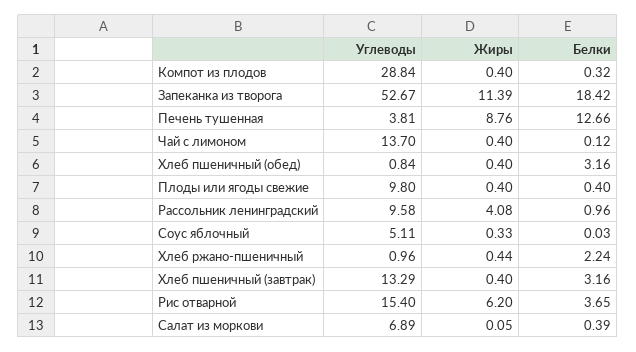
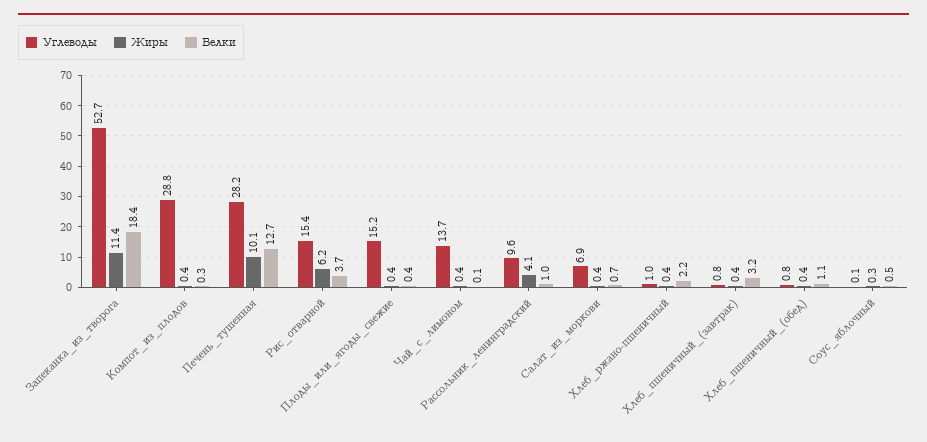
Углеводы, Печень тушенная: 3.81 -> 28.2
Жиры, Печень тушенная: 8.76 -> 10.1
Белки, Хлеб пшеничный (обед): 3.16 -> 1.1
Углеводы, Плоды или ягоды свежие: 9.8 -> 15.2
Углеводы, Соус яблочный: 5.11 -> 0.1
Белки, Соус яблочный: 0.03 -> 0.5
Углеводы, Хлеб пшеничный (завтрак): 13.29 -> 0.8
Жиры, Салат из моркови: 0.05 -> 0.4
Белки, Салат из моркови: 0.39 -> 0.7

